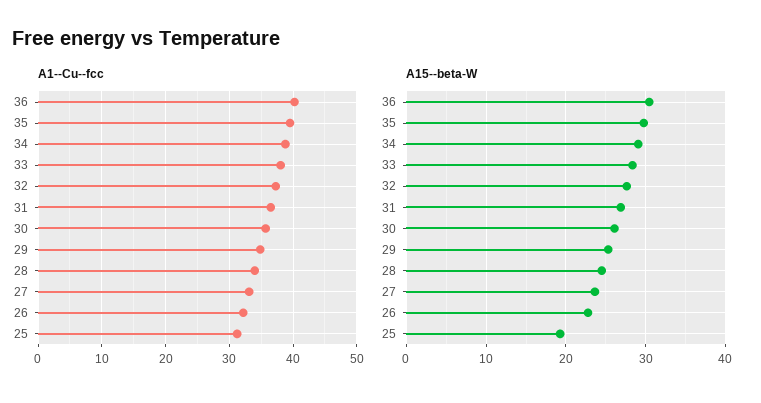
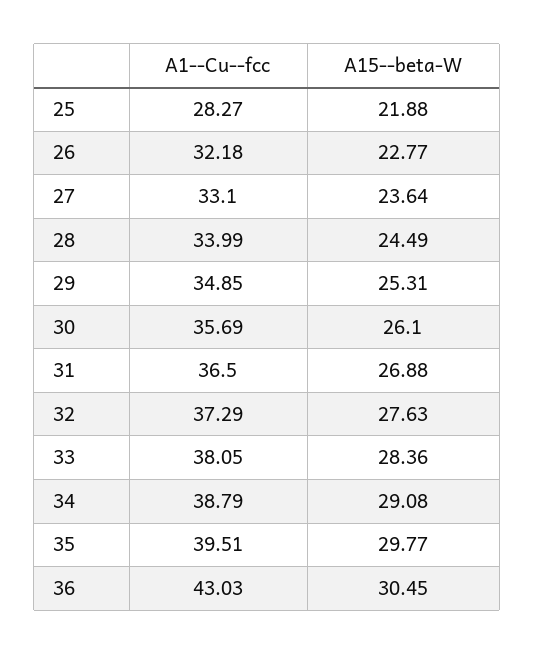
A1--Cu--fcc, 36: 40 -> 43.03
A1--Cu--fcc, 25: 31 -> 28.27
A15--beta-W, 25: 19 -> 21.88

